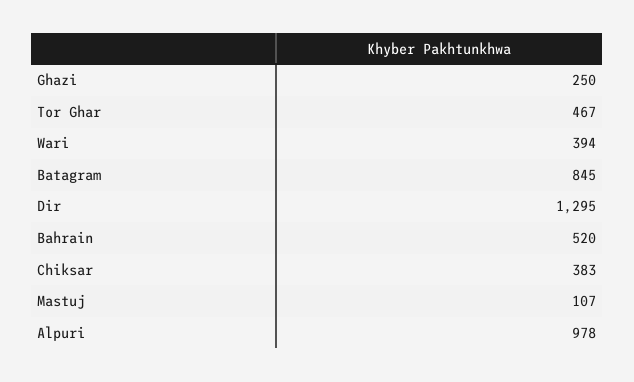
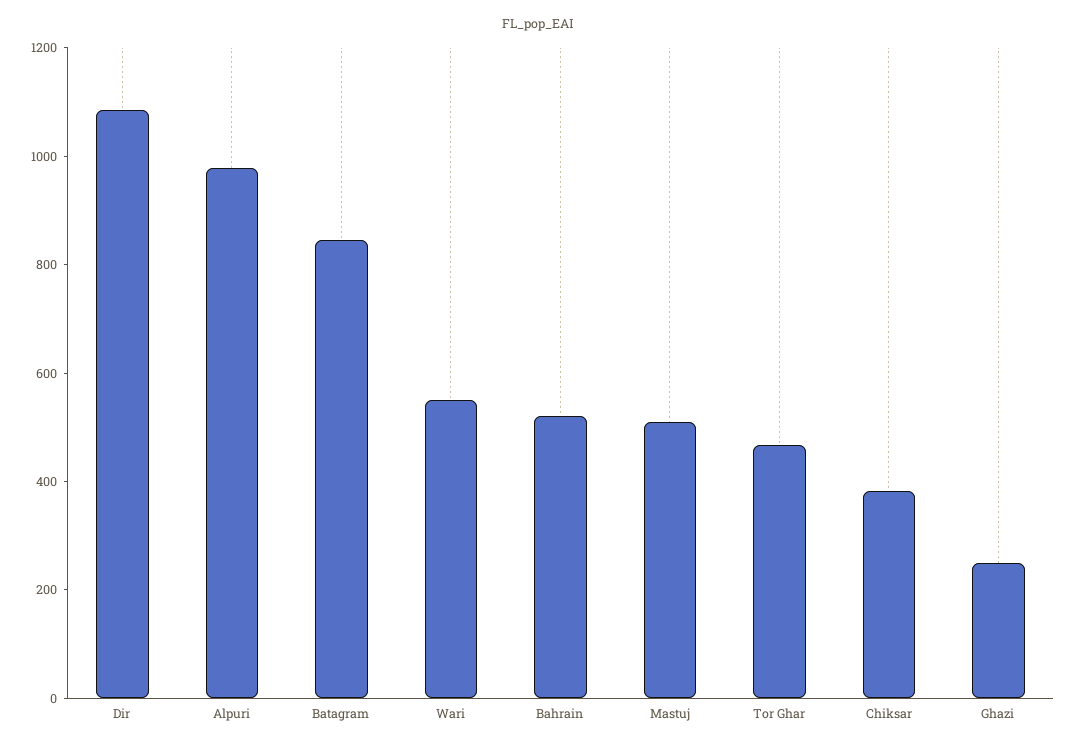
Wari: 394 -> 550
Dir: 1295 -> 1100
Mastuj: 107 -> 500

